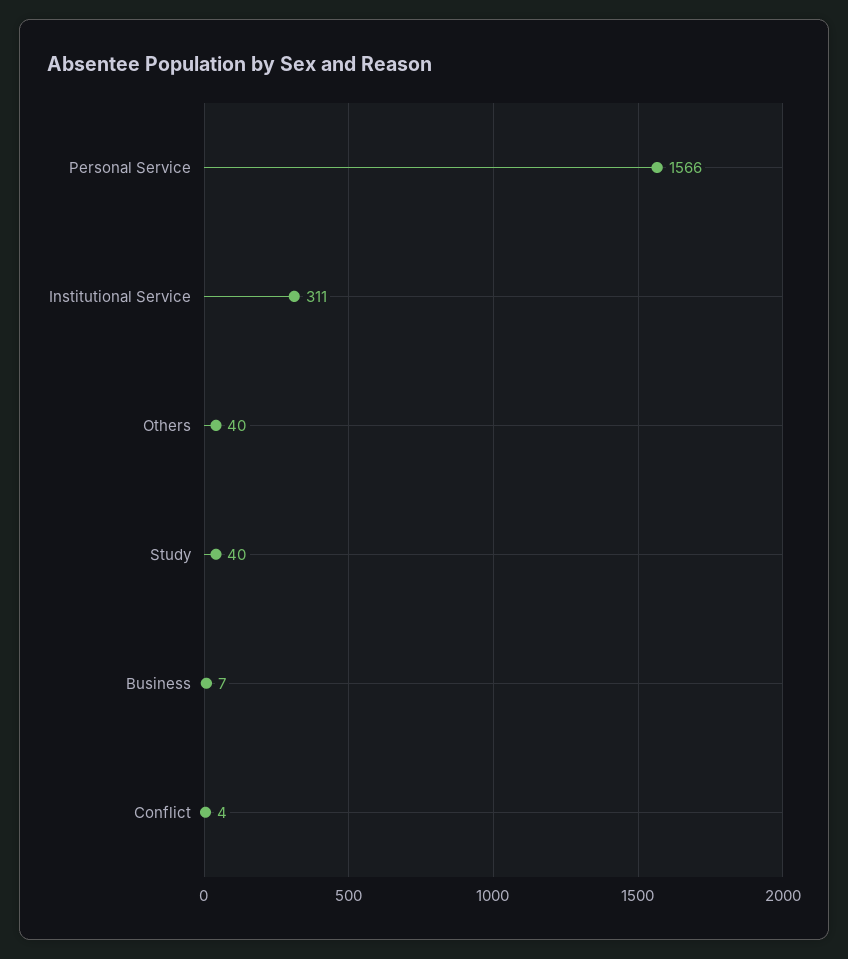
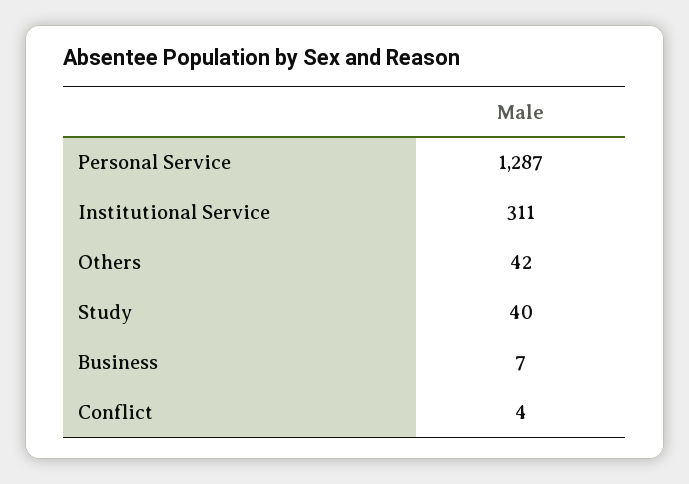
Personal Service: 1566 -> 1287
Others: 40 -> 42

